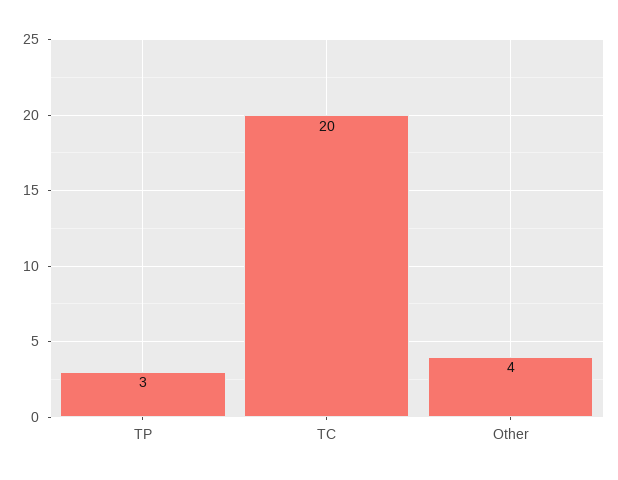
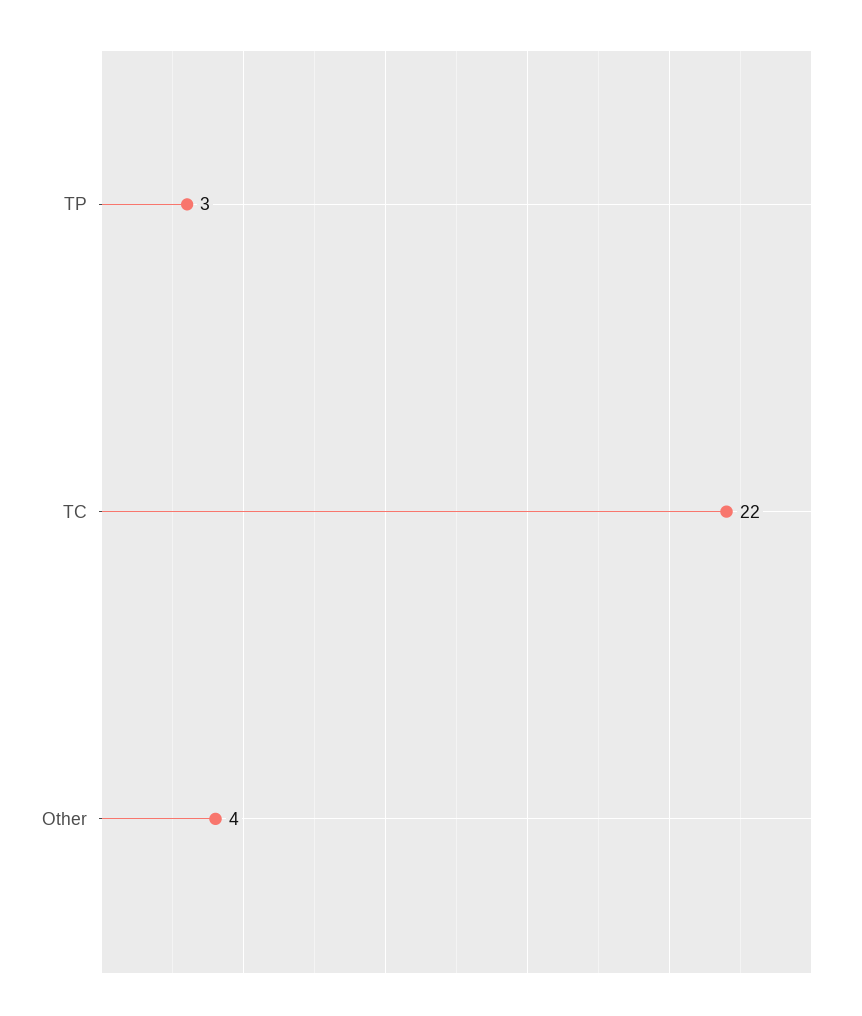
TC: 20 -> 22

